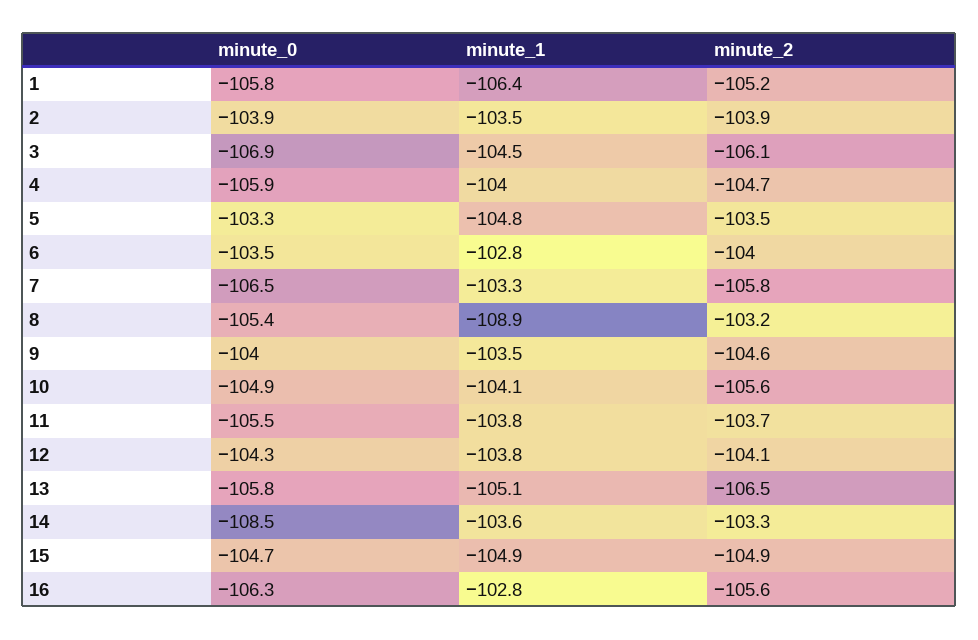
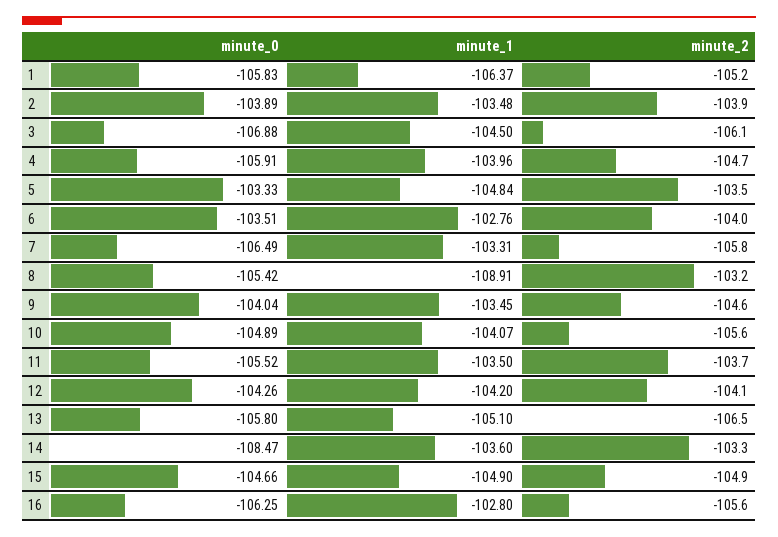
minute_1, 11: -103.8 -> -103.5
minute_1, 12: -103.8 -> -104.2

